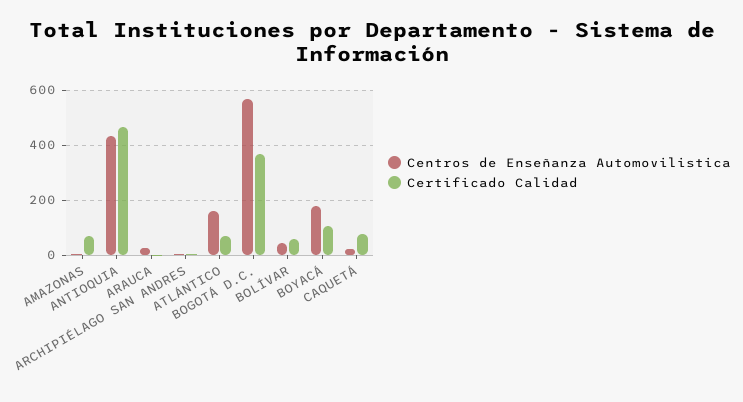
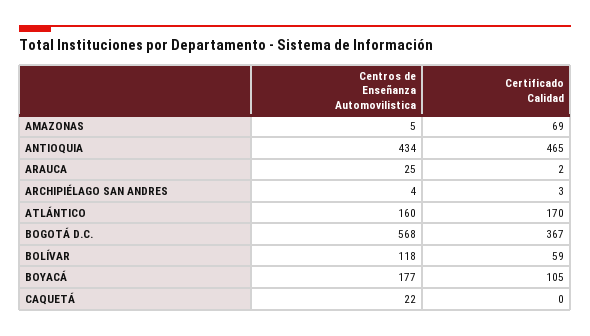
Certificado Calidad, ATLÁNTICO: 75 -> 170
Centros de Enseñanza Automovilistica, BOLÍVAR: 50 -> 118
Certificado Calidad, CAQUETÁ: 75 -> 0

